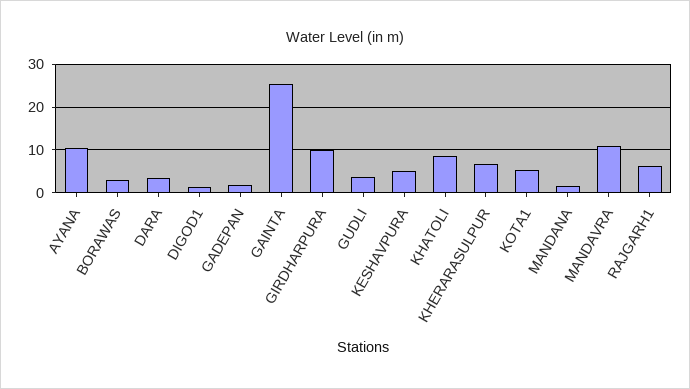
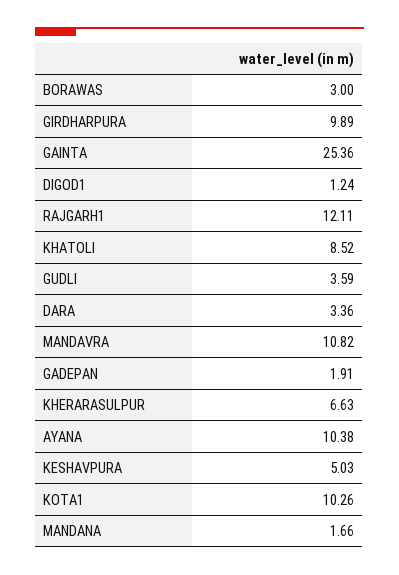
KOTA1: 6 -> 10.26
RAJGARH1: 6 -> 12.11

